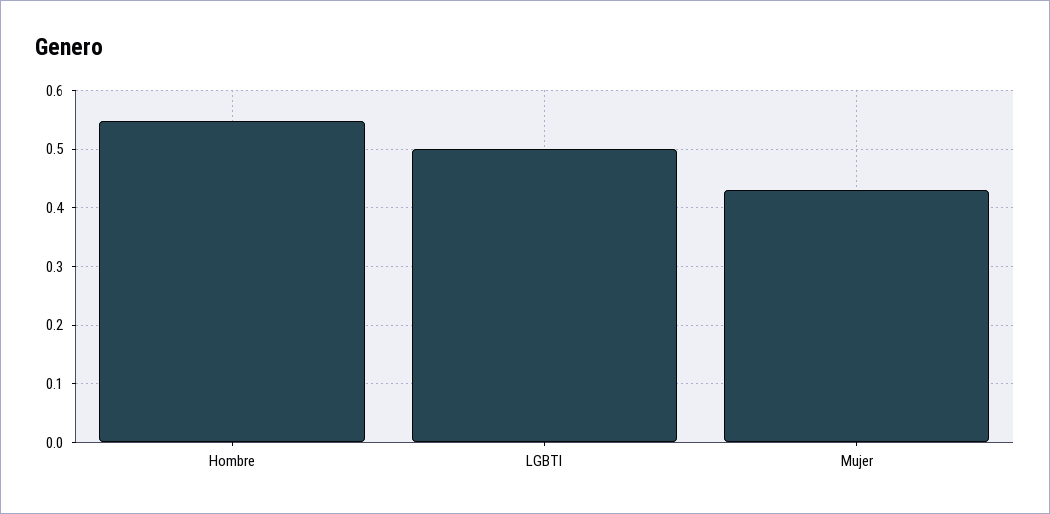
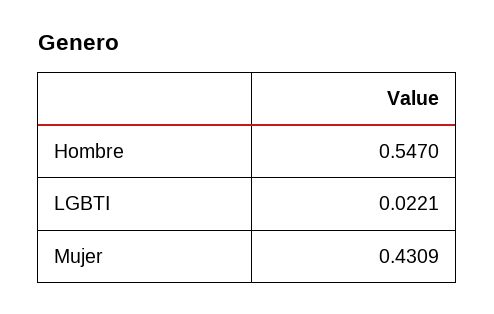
LGBTI: 0.5 -> 0.0221

